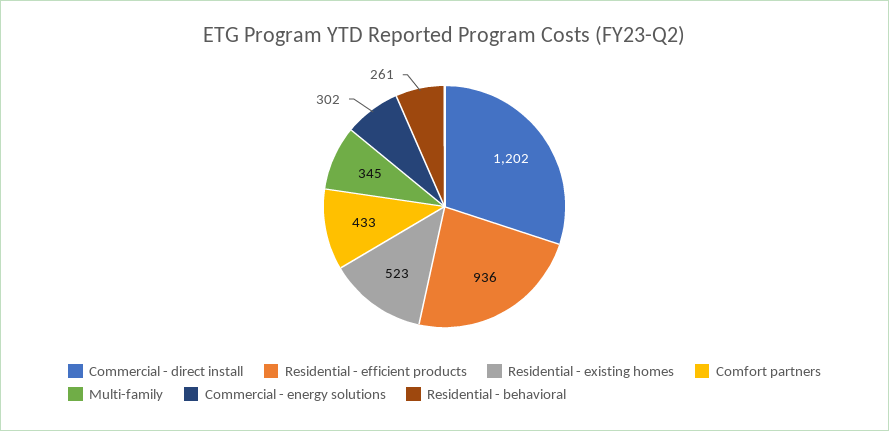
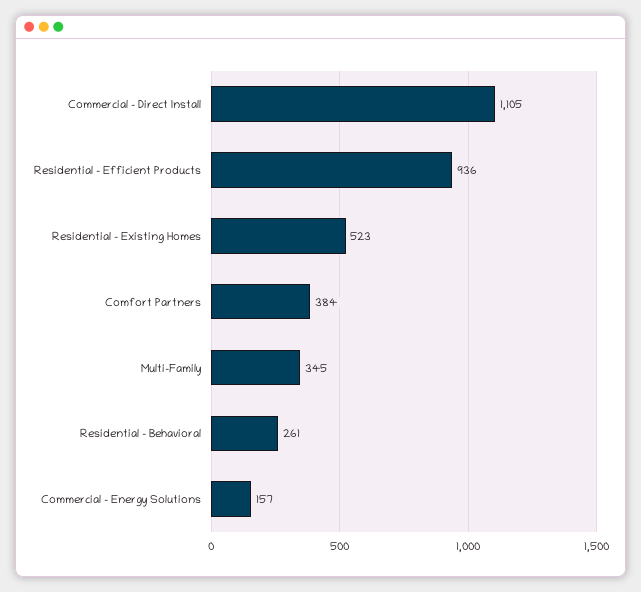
Commercial - direct install: 1202 -> 1105
Comfort partners: 433 -> 384
Commercial - energy solutions: 302 -> 157

